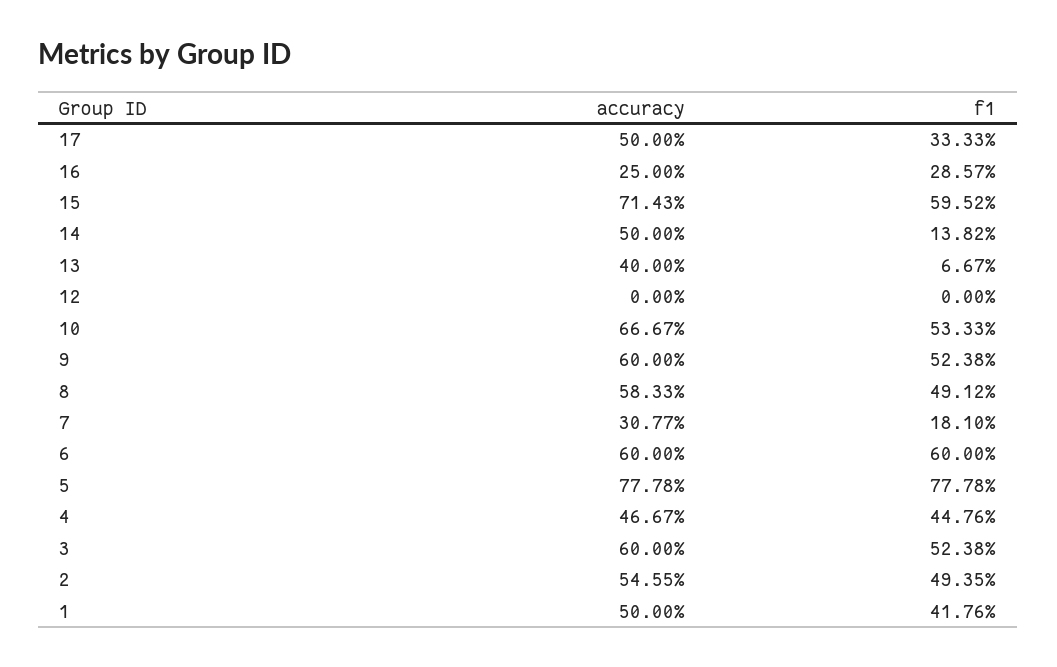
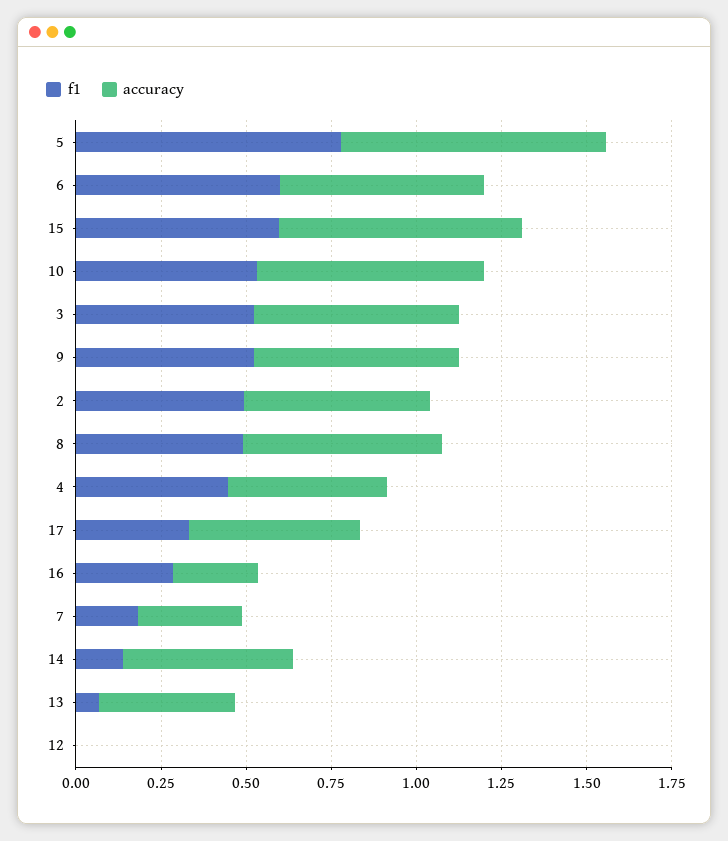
accuracy, 1: 0.5 -> none
f1, 1: 0.4176 -> none

